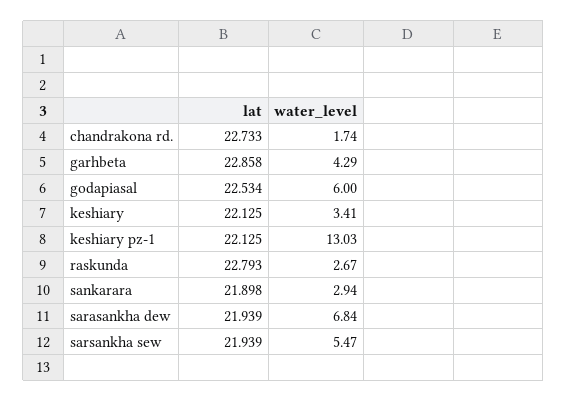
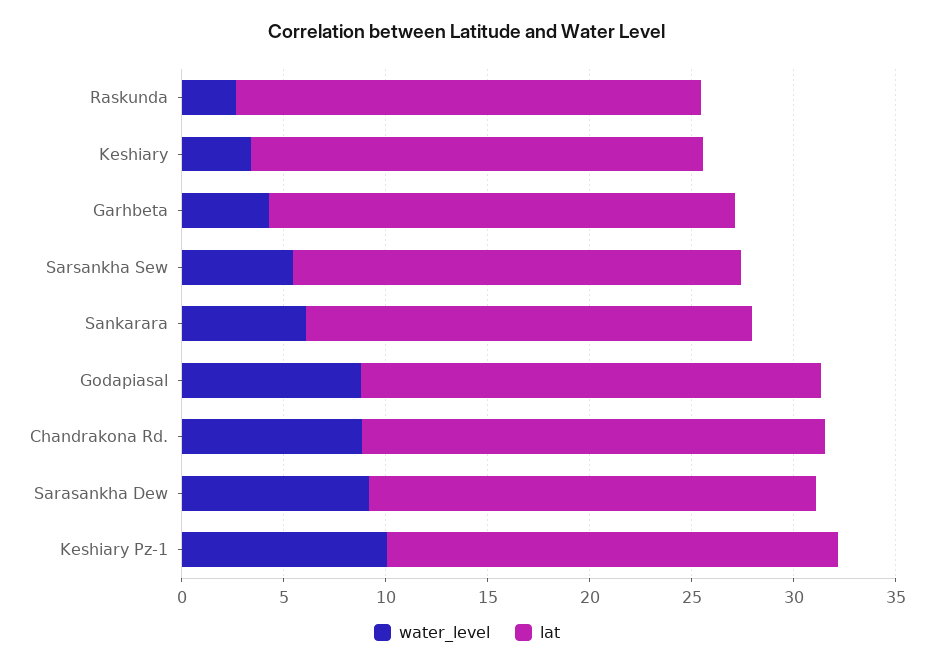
water_level, chandrakona rd.: 1.74 -> 9
water_level, godapiasal: 6 -> 9
water_level, keshiary pz-1: 13.03 -> 10
water_level, sankarara: 2.94 -> 6
water_level, sarasankha dew: 6.84 -> 9

